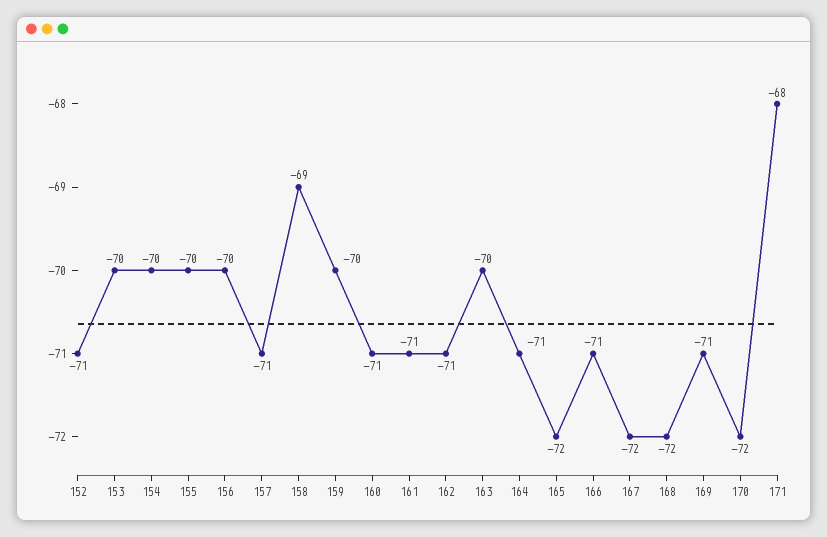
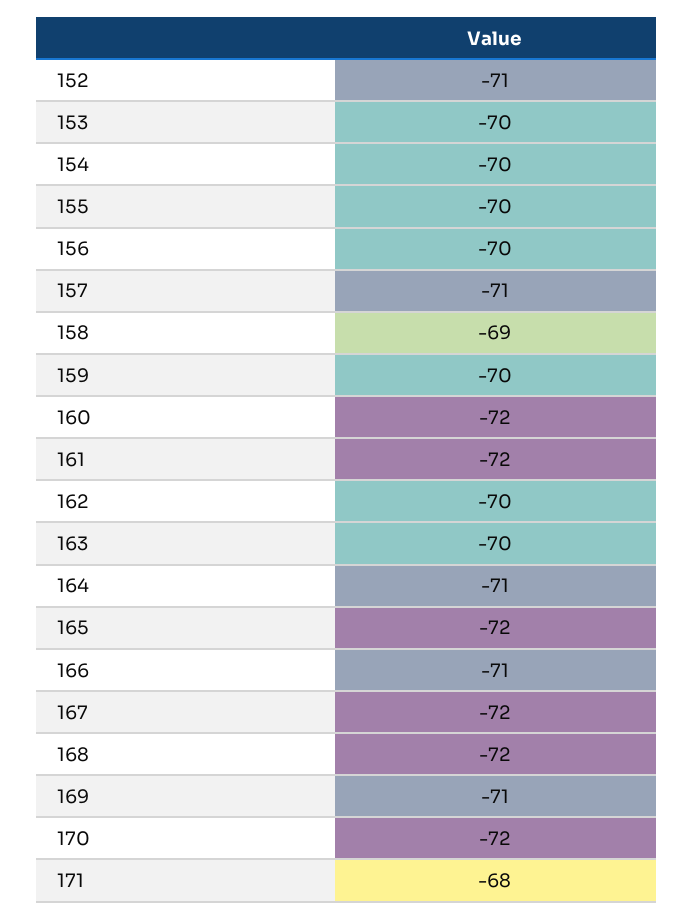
160: -71 -> -72
161: -71 -> -72
162: -71 -> -70

